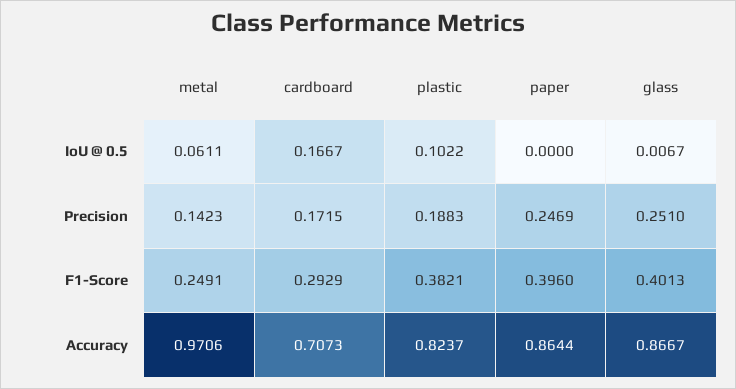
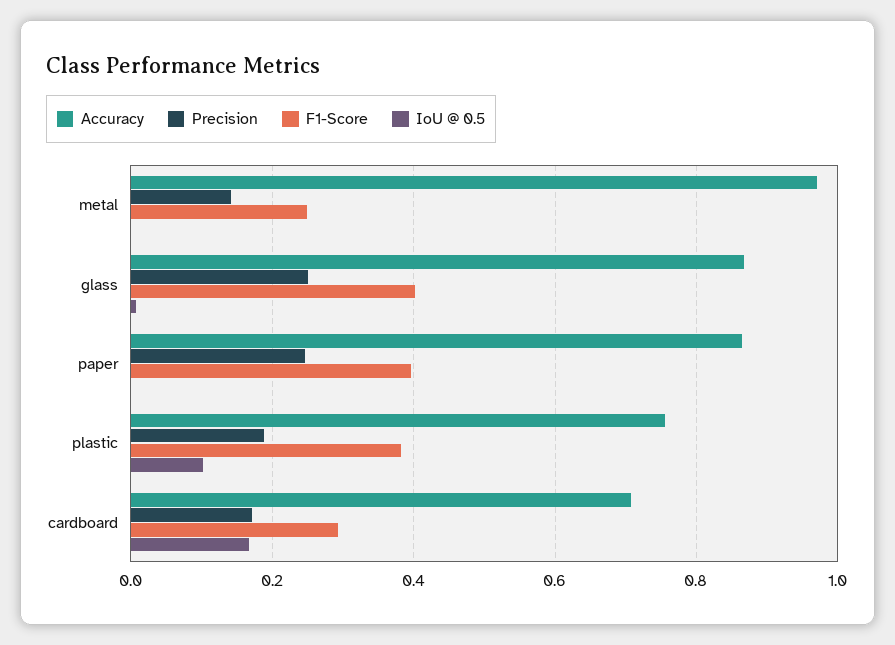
IoU @ 0.5, metal: 0.0611 -> 0
Accuracy, plastic: 0.8237 -> 0.76

